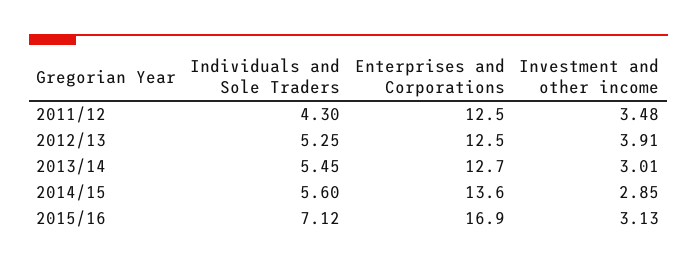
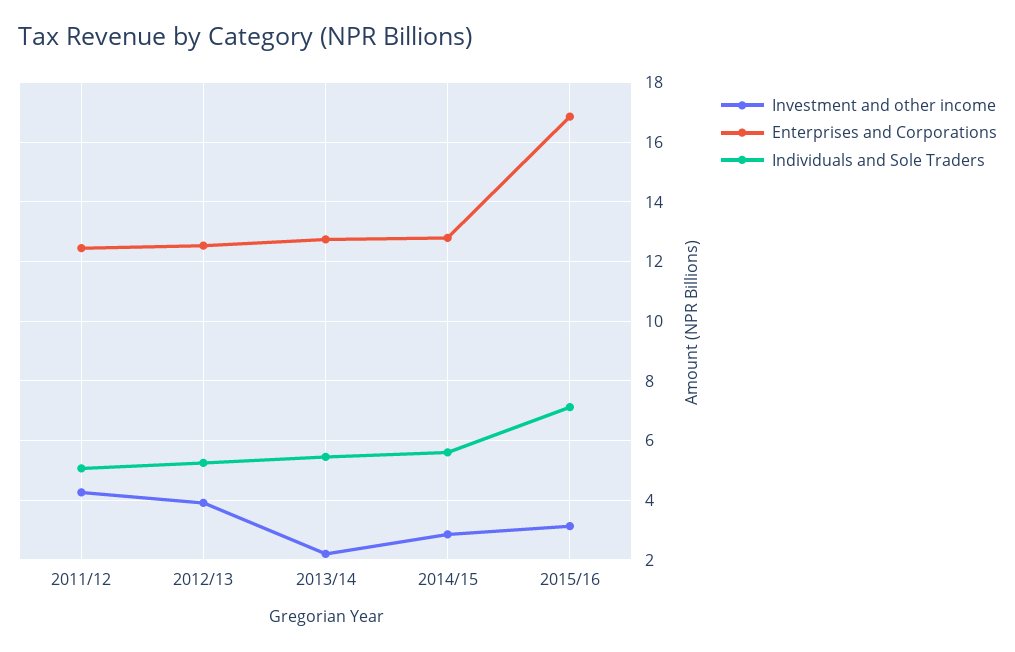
Individuals and Sole Traders, 2011/12: 4.3 -> 5
Investment and other income, 2011/12: 3.48 -> 4.25
Investment and other income, 2013/14: 3.01 -> 2.25
Enterprises and Corporations, 2014/15: 13.6 -> 12.75

